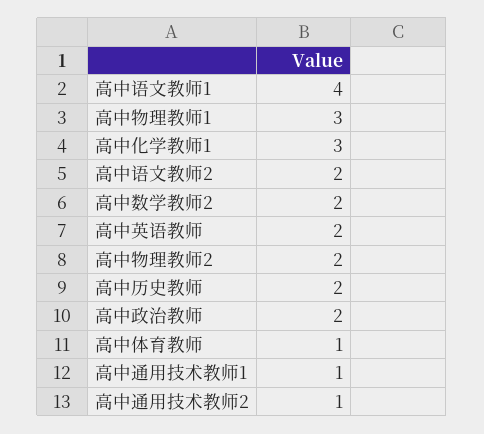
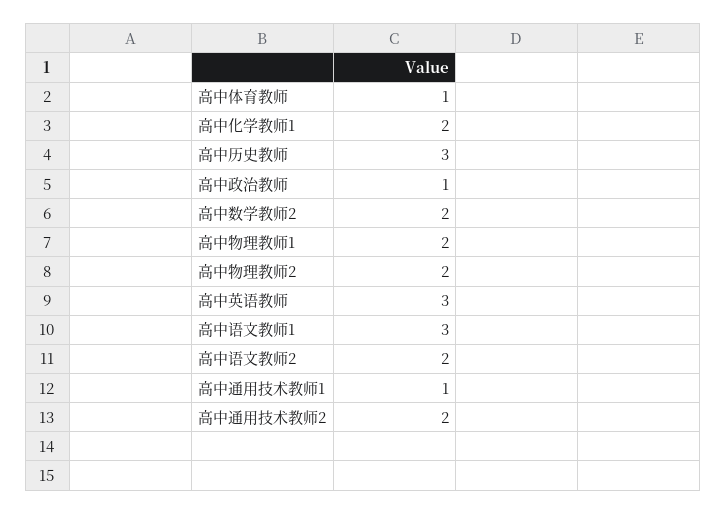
高中语文教师1: 4 -> 3
高中物理教师1: 3 -> 2
高中化学教师1: 3 -> 2
高中英语教师: 2 -> 3
高中历史教师: 2 -> 3
高中政治教师: 2 -> 1
高中通用技术教师2: 1 -> 2

